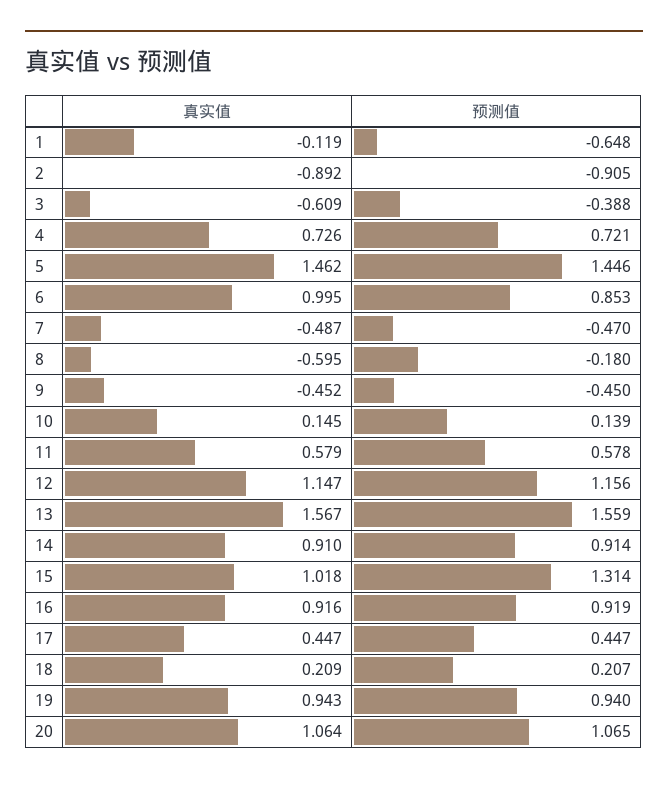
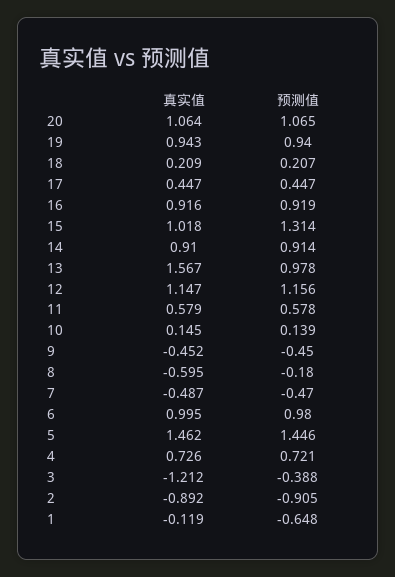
真实值, 3: -0.609 -> -1.212
预测值, 6: 0.853 -> 0.98
预测值, 13: 1.559 -> 0.978

